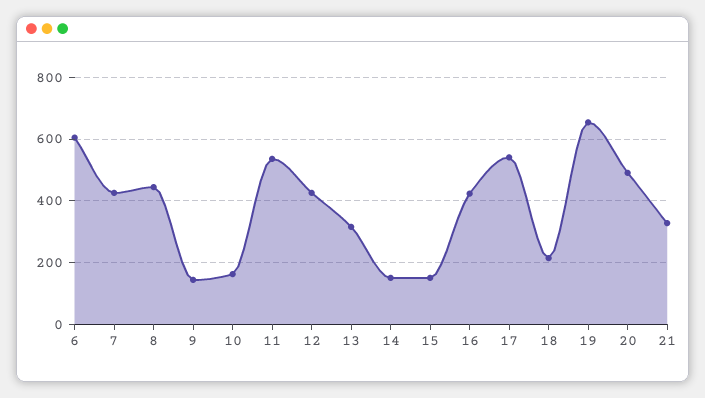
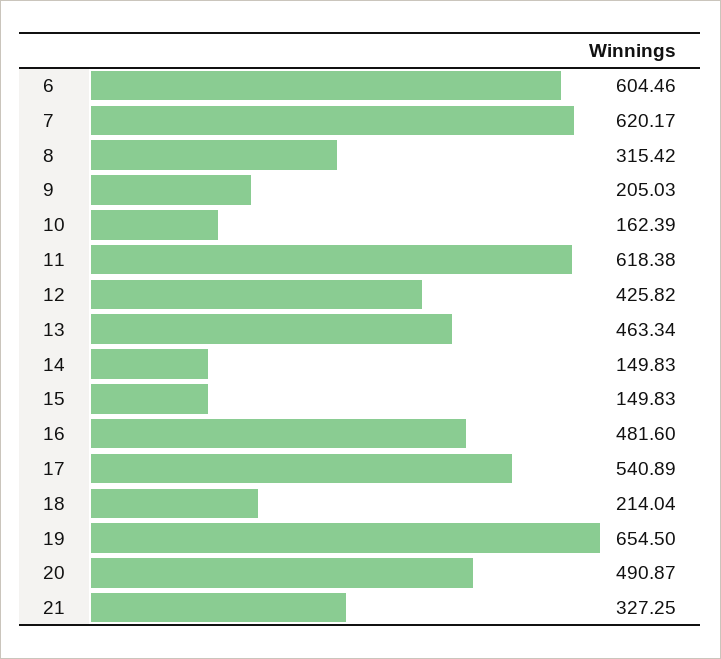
7: 420 -> 620.17
8: 440 -> 315.42
9: 140 -> 205.03
11: 540 -> 618.38
13: 320 -> 463.34
16: 420 -> 481.6

